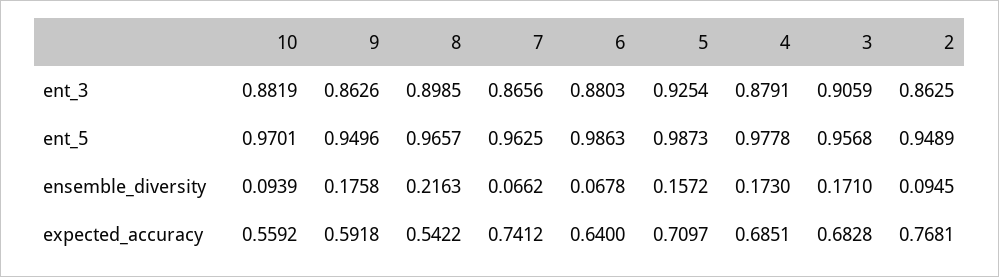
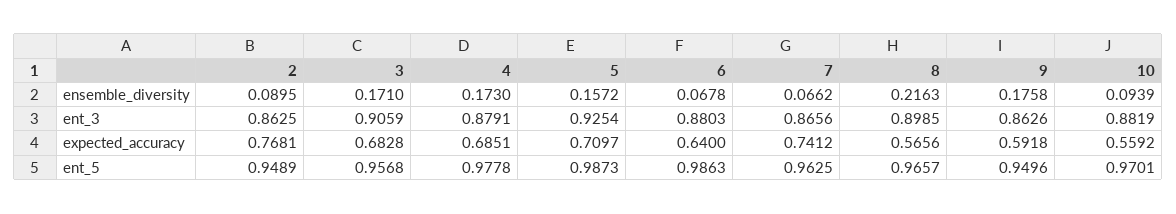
2, ensemble_diversity: 0.0945 -> 0.0895
8, expected_accuracy: 0.5422 -> 0.5656

